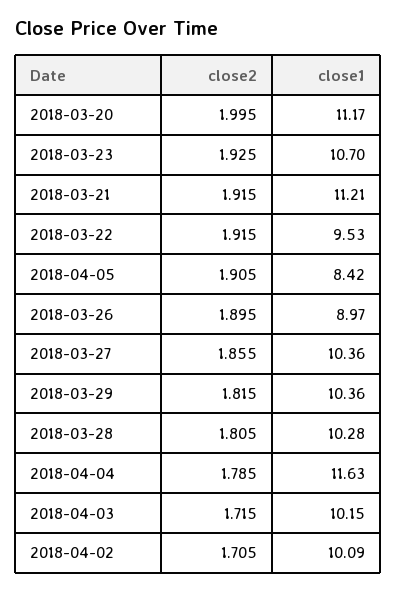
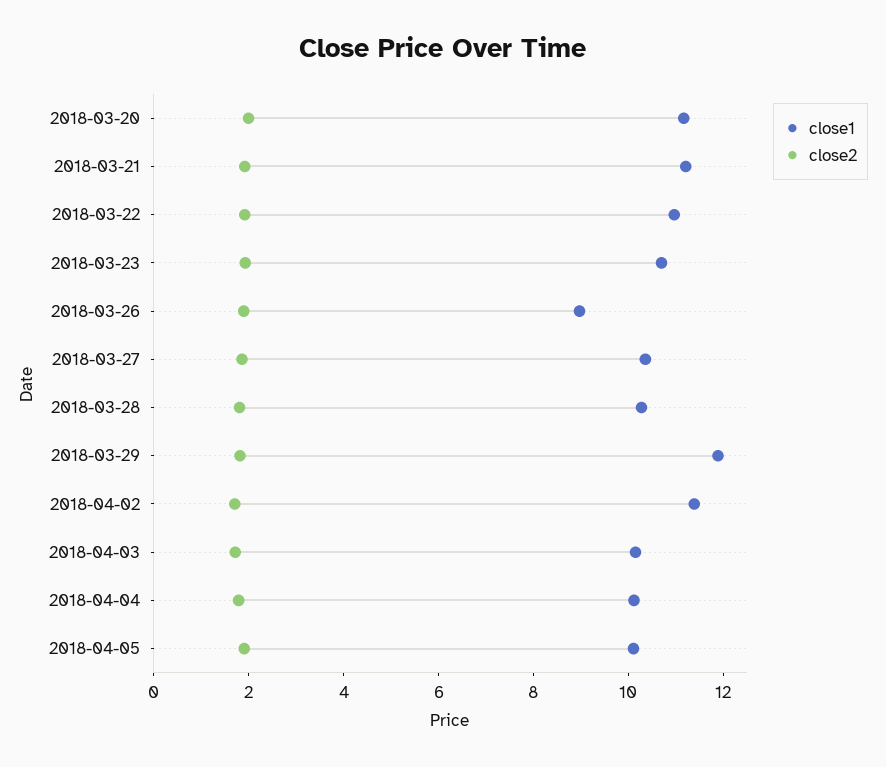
close1, 2018-03-22: 9.53 -> 11
close1, 2018-04-05: 8.42 -> 10
close1, 2018-03-29: 10.36 -> 12
close1, 2018-04-04: 11.63 -> 10
close1, 2018-04-02: 10.09 -> 11.5

